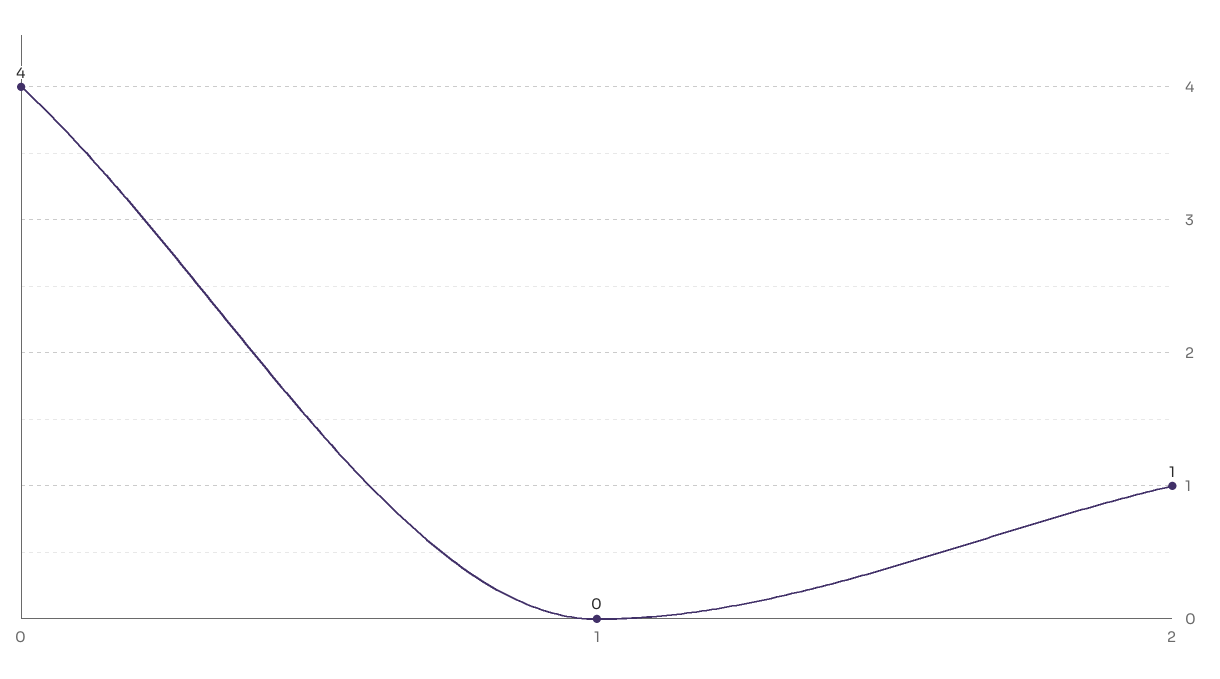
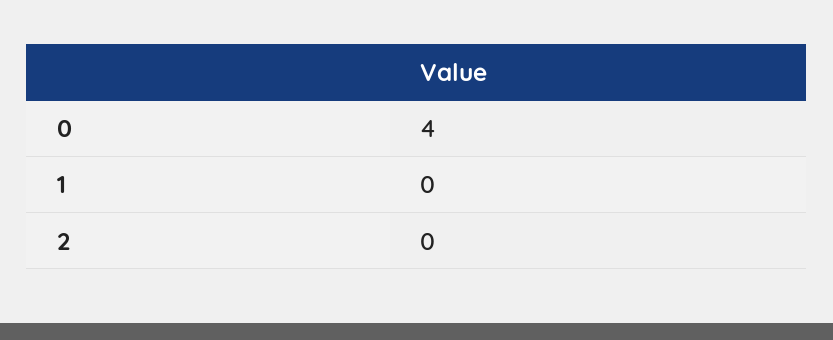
2: 1 -> 0

